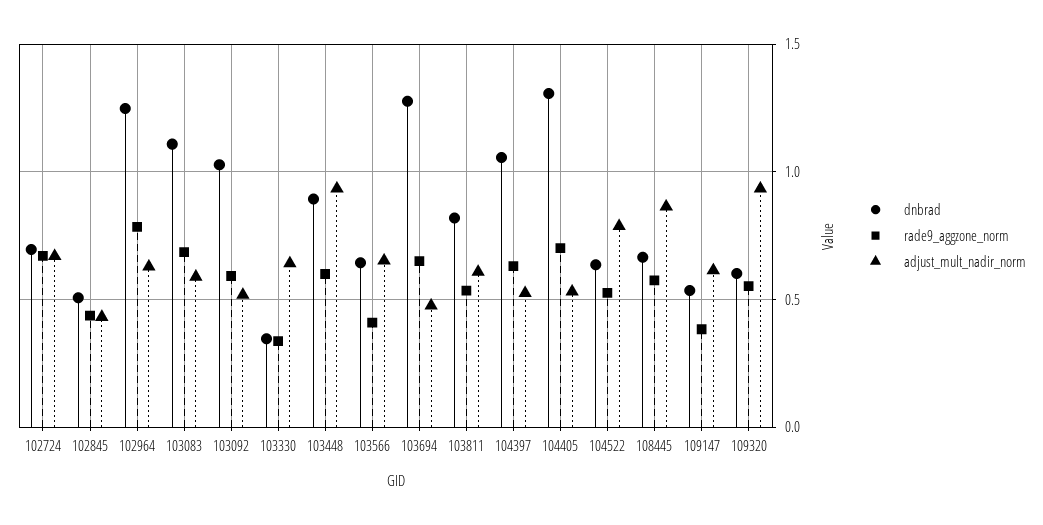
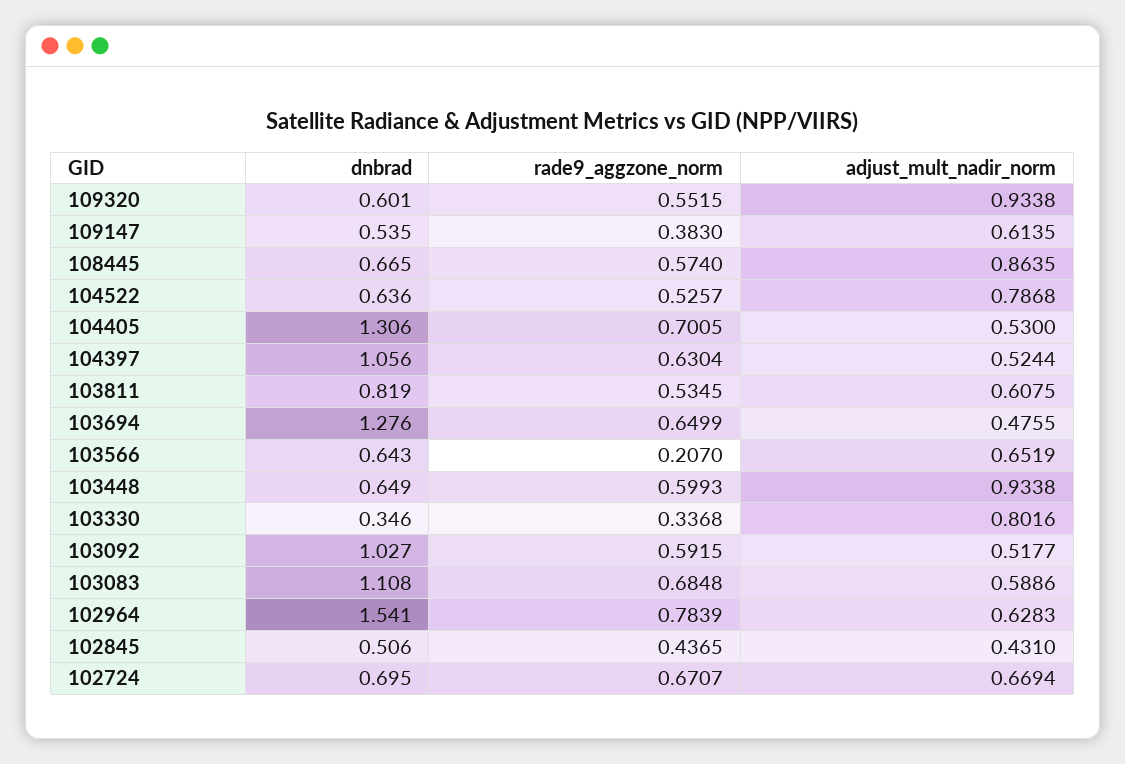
dnbrad, 102964: 1.25 -> 1.541
adjust_mult_nadir_norm, 103330: 0.65 -> 0.8016
dnbrad, 103448: 0.9 -> 0.649
rade9_aggzone_norm, 103566: 0.4 -> 0.207

